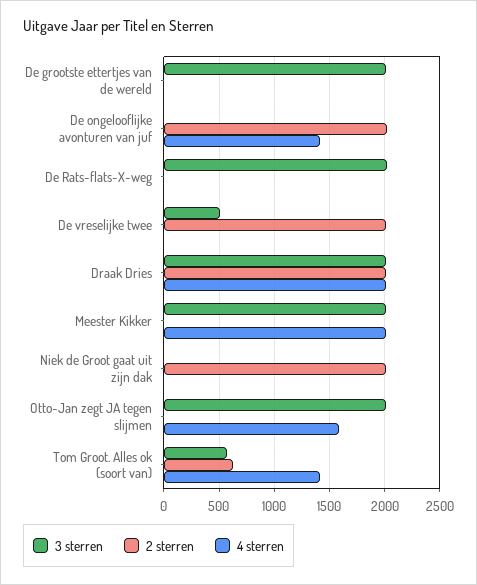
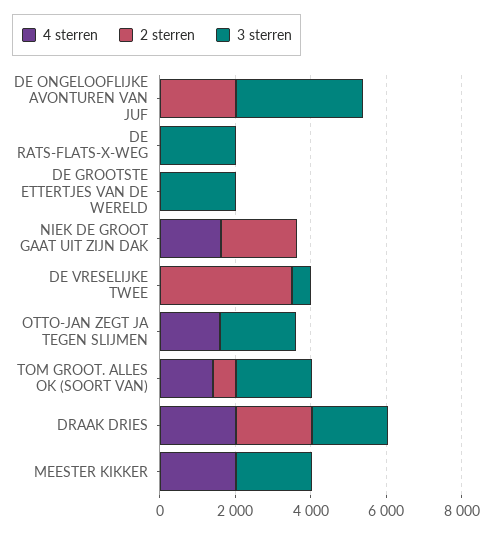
3 sterren, De ongelooflijke avonturen van juf: 0 -> 3500
4 sterren, De ongelooflijke avonturen van juf: 1400 -> 0
2 sterren, De vreselijke twee: 2000 -> 3500
4 sterren, Niek de Groot gaat uit zijn dak: 0 -> 1500
3 sterren, Tom Groot. Alles ok (soort van): 600 -> 2000

